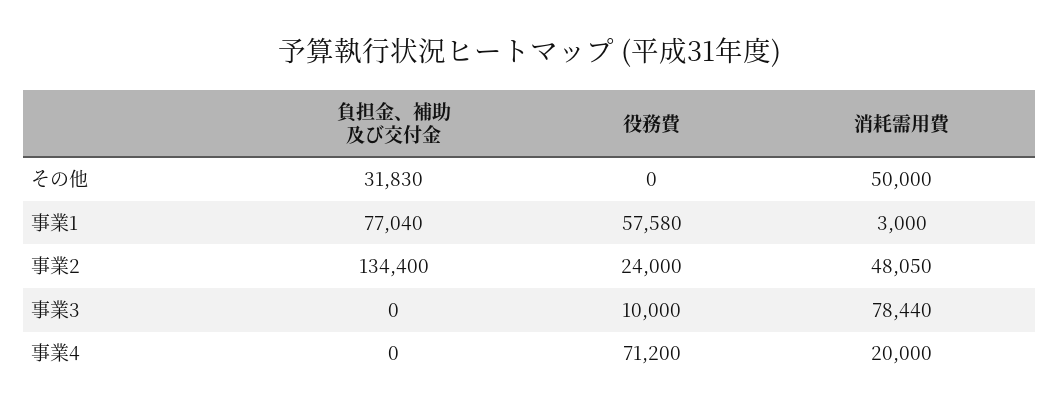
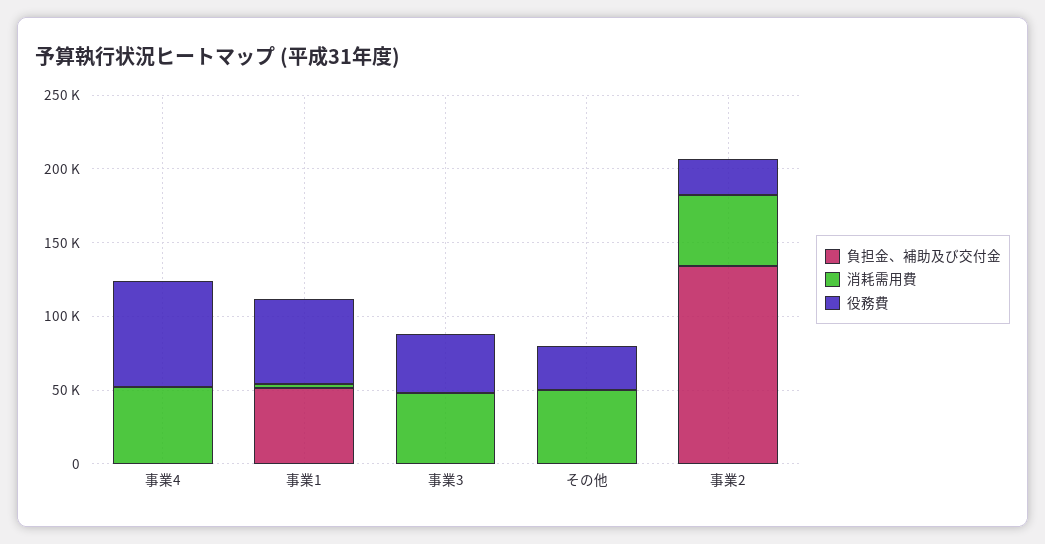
負担金、補助及び交付金, その他: 31830 -> 0
役務費, その他: 0 -> 30000
負担金、補助及び交付金, 事業1: 77040 -> 50000
役務費, 事業3: 10000 -> 40000
消耗需用費, 事業3: 78440 -> 50000
消耗需用費, 事業4: 20000 -> 50000

